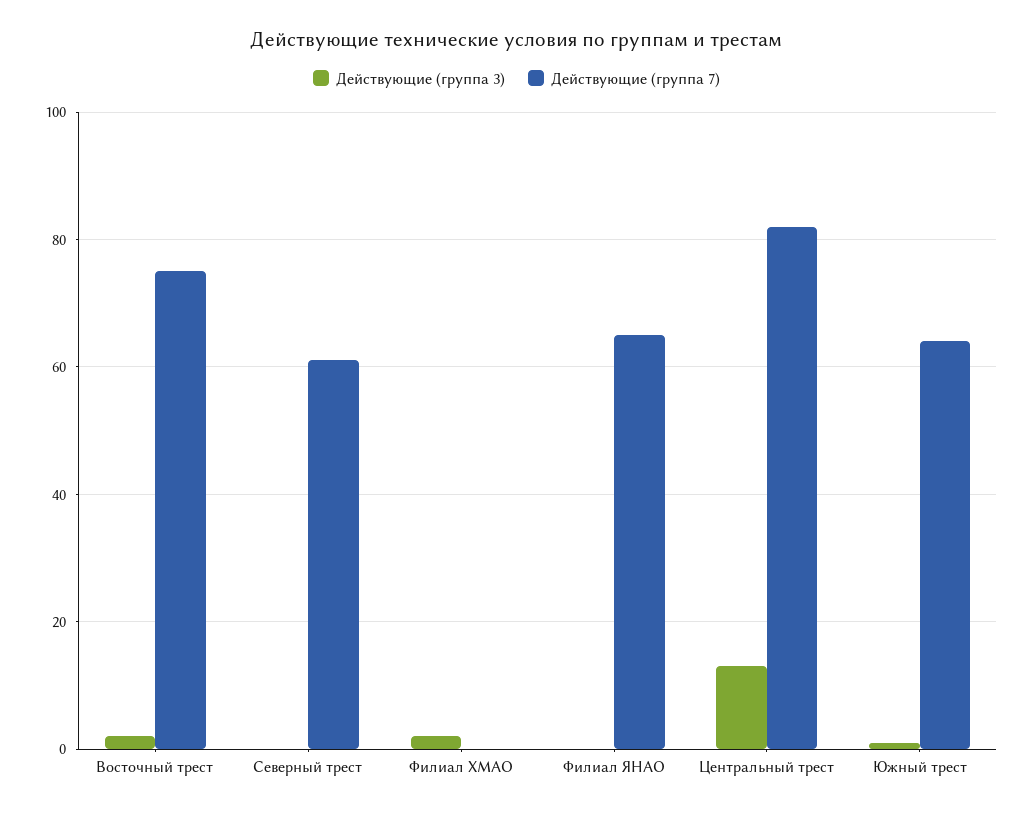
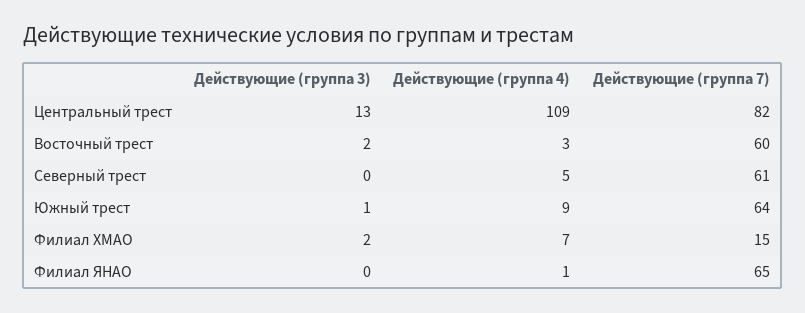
Действующие (группа 7), Восточный трест: 75 -> 60
Действующие (группа 7), Филиал ХМАО: 0 -> 15
Действующие (группа 4), Центральный трест: none -> 109
Действующие (группа 4), Восточный трест: none -> 3
Действующие (группа 4), Северный трест: none -> 5
Действующие (группа 4), Южный трест: none -> 9
Действующие (группа 4), Филиал ХМАО: none -> 7
Действующие (группа 4), Филиал ЯНАО: none -> 1

